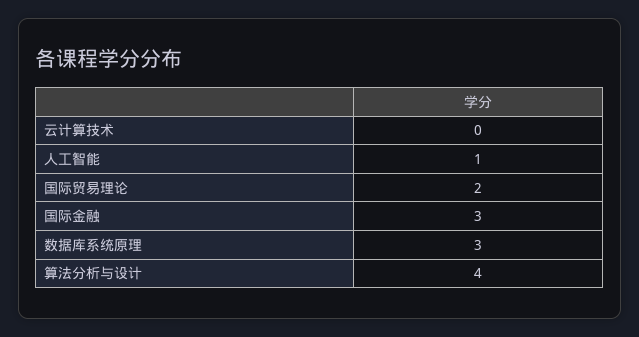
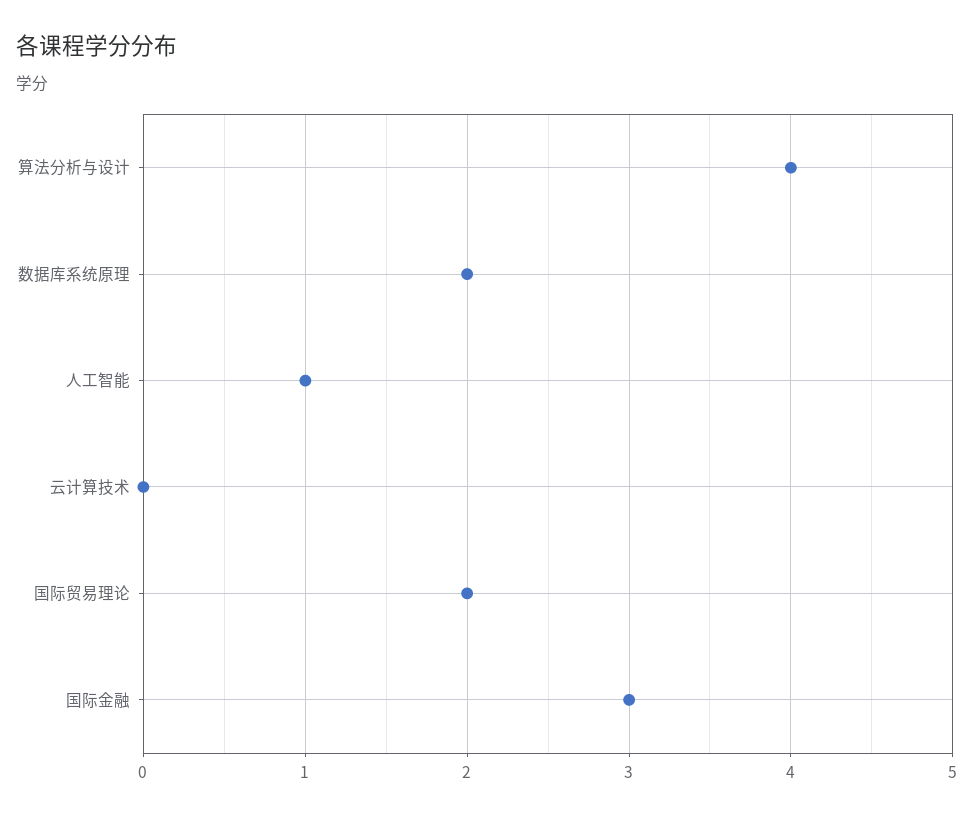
数据库系统原理: 3 -> 2

